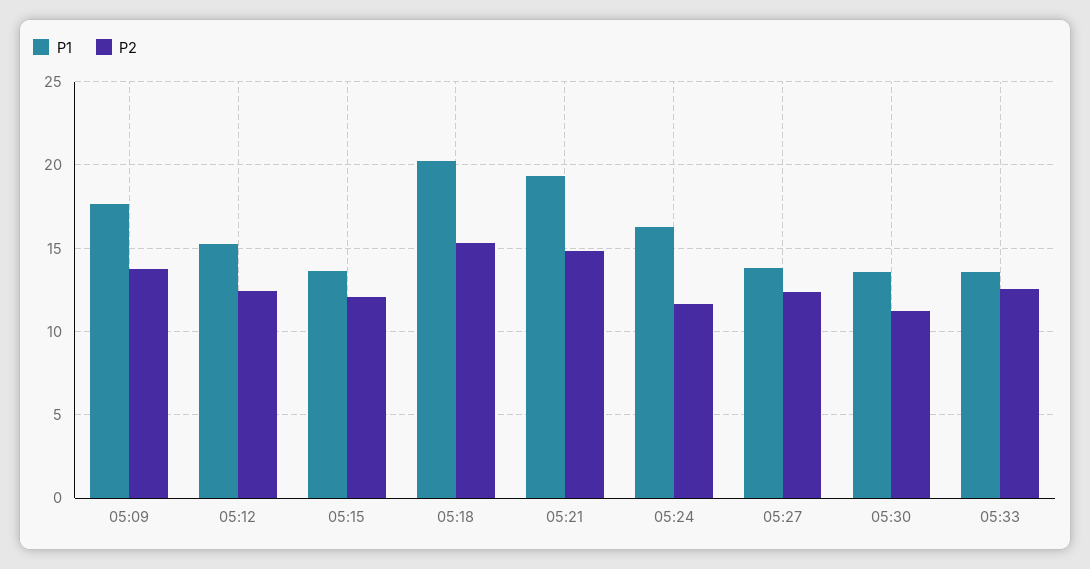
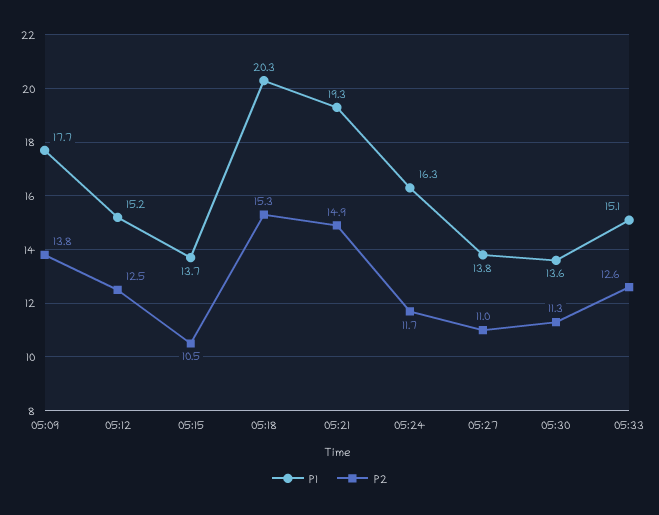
P2, 05:15: 12 -> 10.5
P2, 05:27: 12.5 -> 11
P1, 05:33: 13.5 -> 15.1

